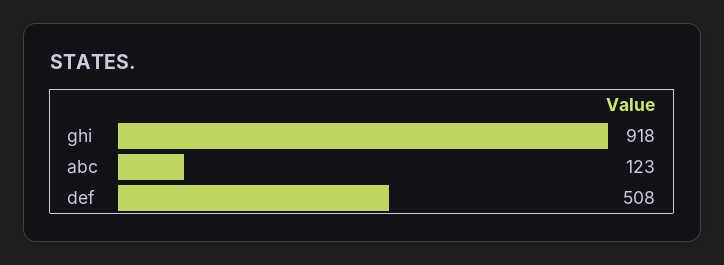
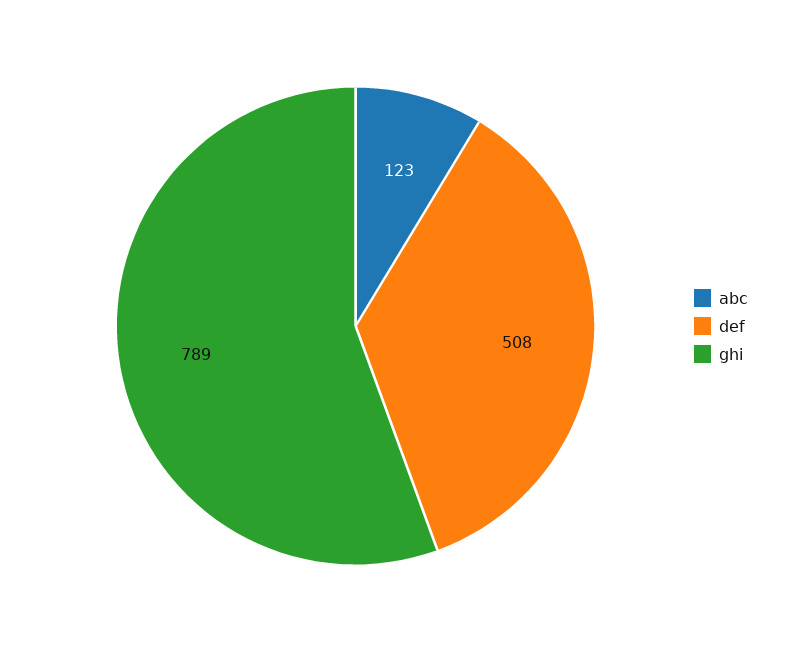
ghi: 918 -> 789

